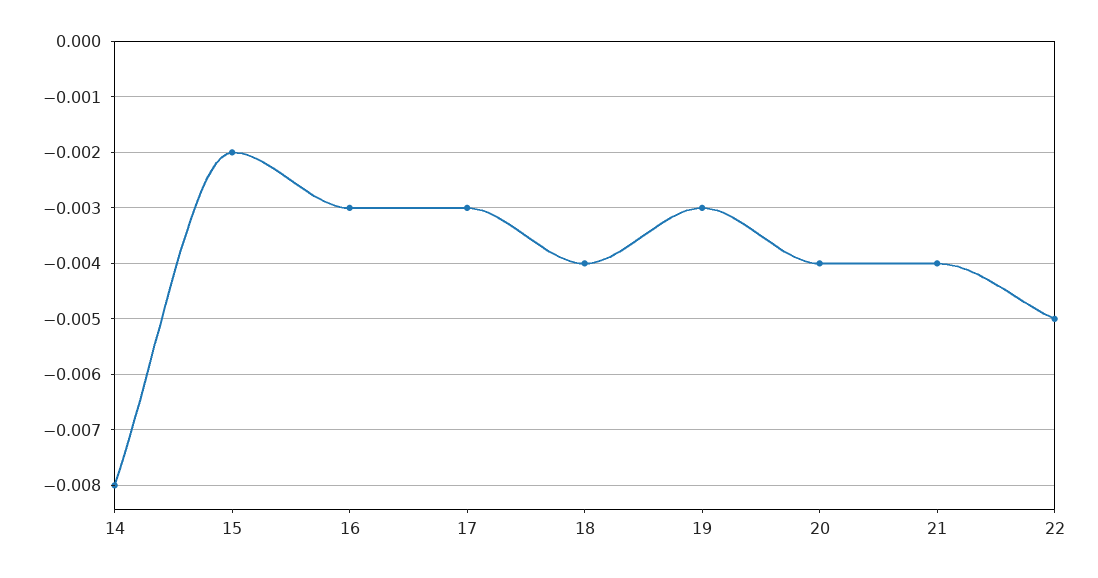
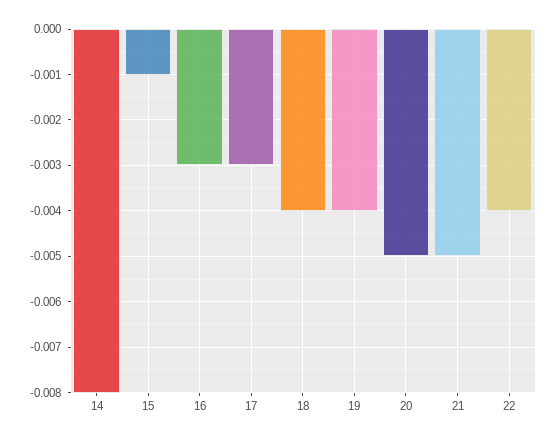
15: -0.002 -> -0.001
19: -0.003 -> -0.004
20: -0.004 -> -0.005
21: -0.004 -> -0.005
22: -0.005 -> -0.004

